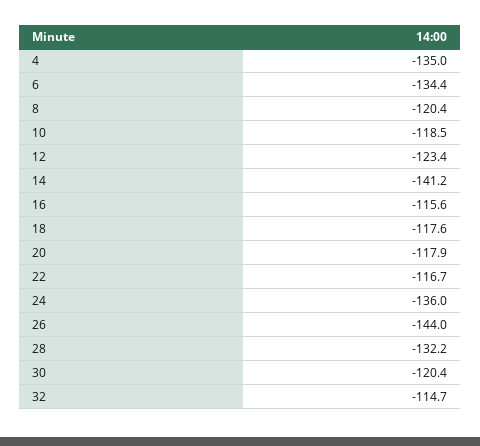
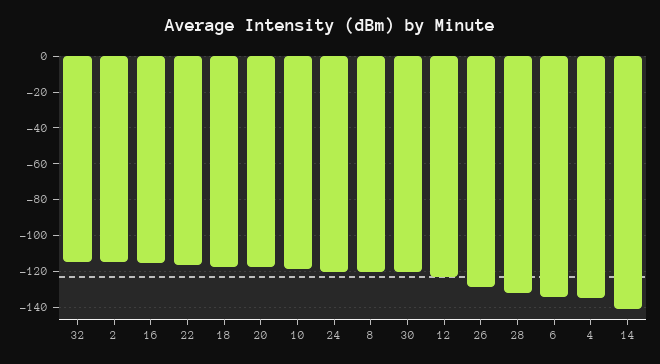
24: -136 -> -120
26: -144 -> -130
2: none -> -115

